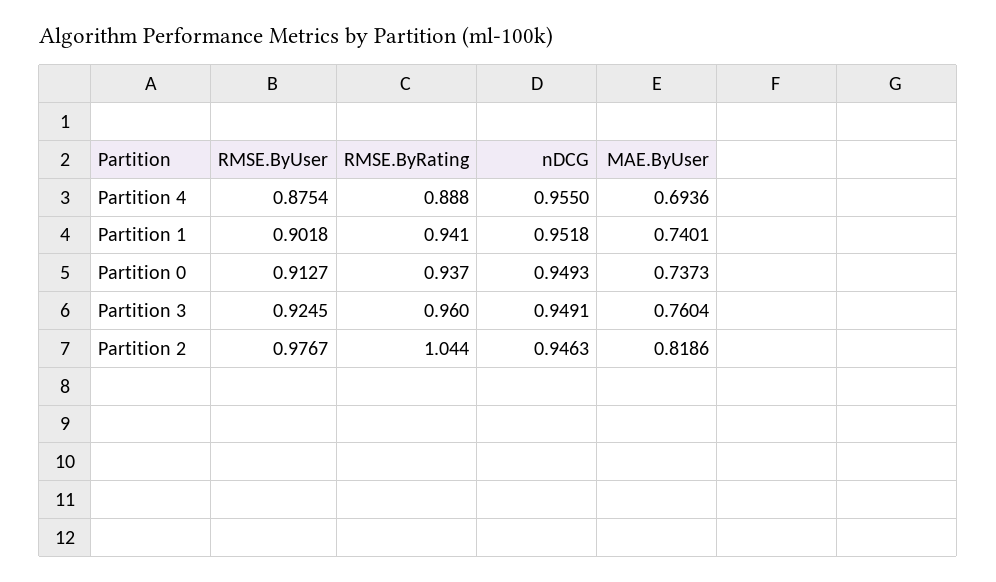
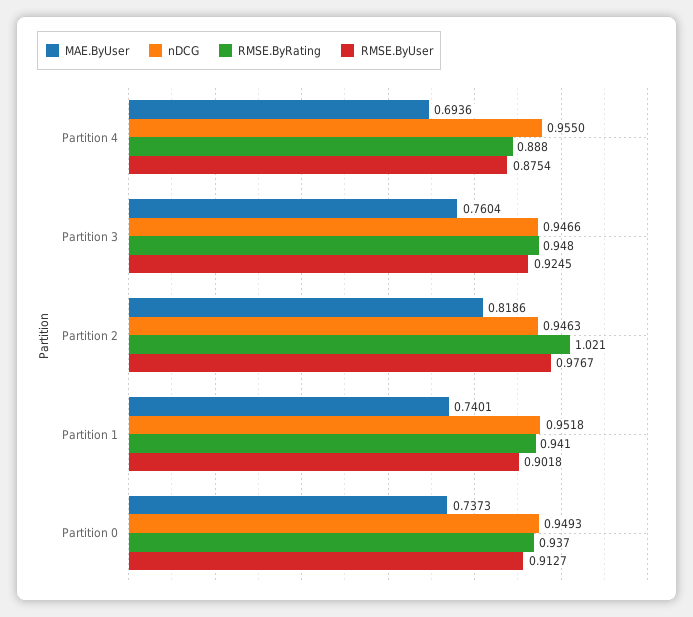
RMSE.ByRating, Partition 3: 0.96 -> 0.948
nDCG, Partition 3: 0.9491 -> 0.9466
RMSE.ByRating, Partition 2: 1.044 -> 1.021

